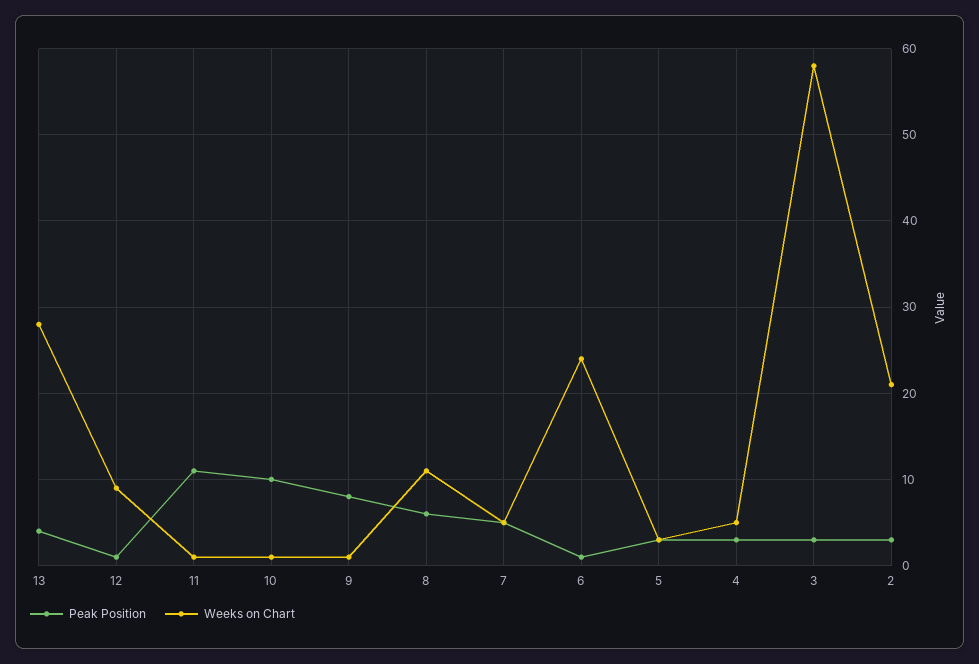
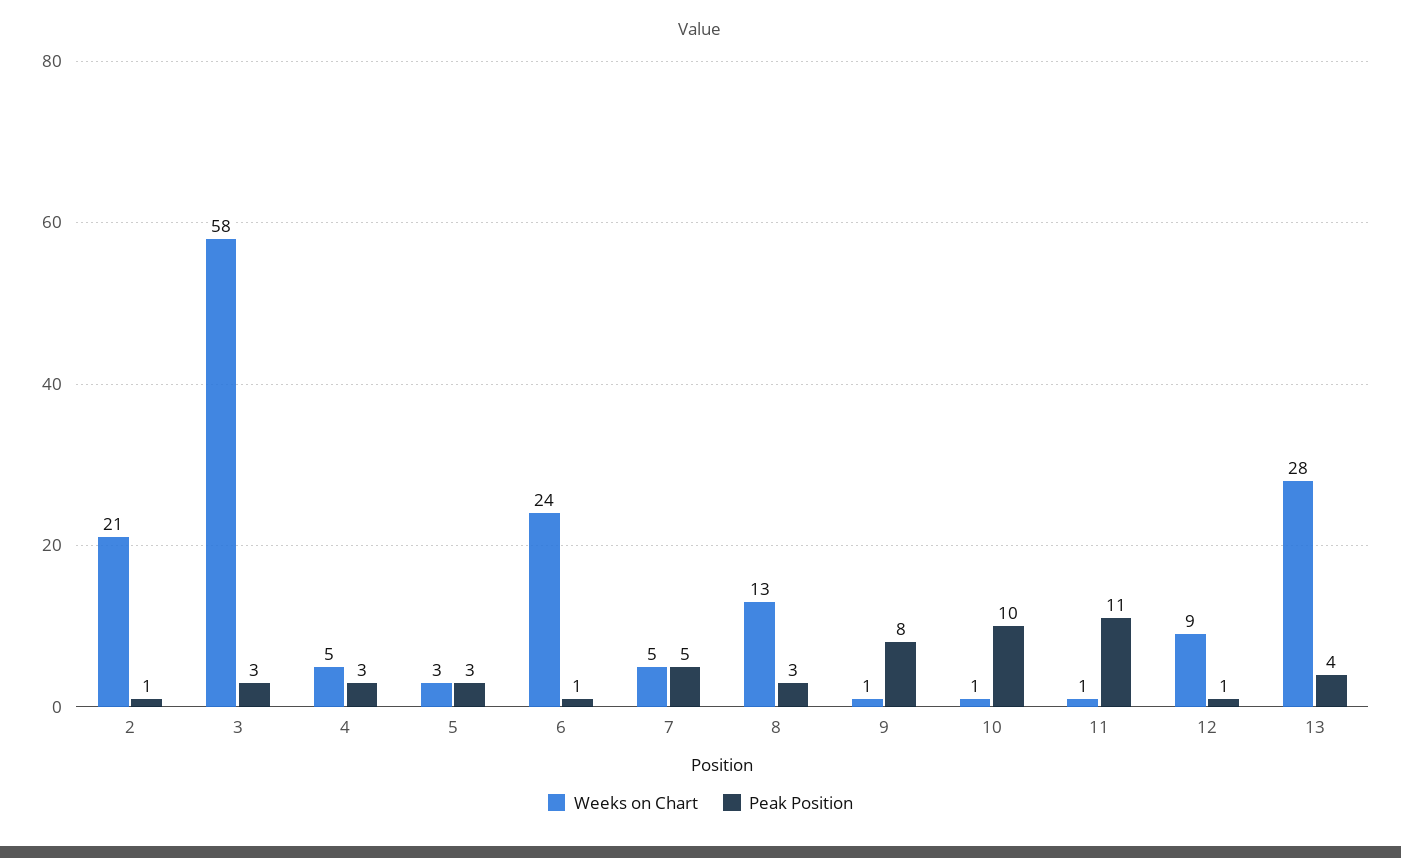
Peak Position, 8: 6 -> 3
Weeks on Chart, 8: 11 -> 13
Peak Position, 2: 3 -> 1

